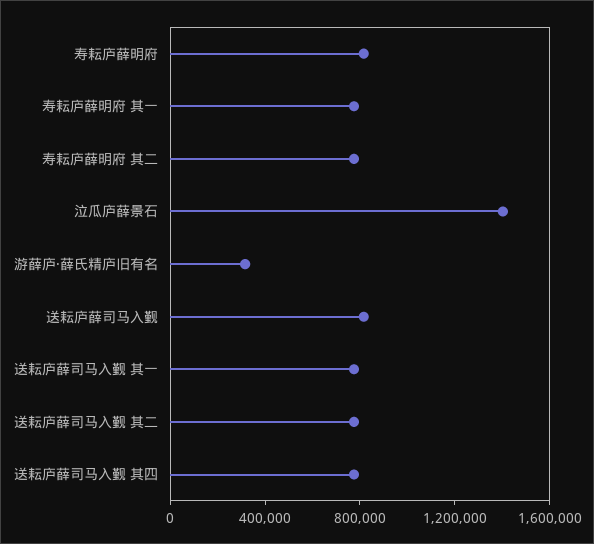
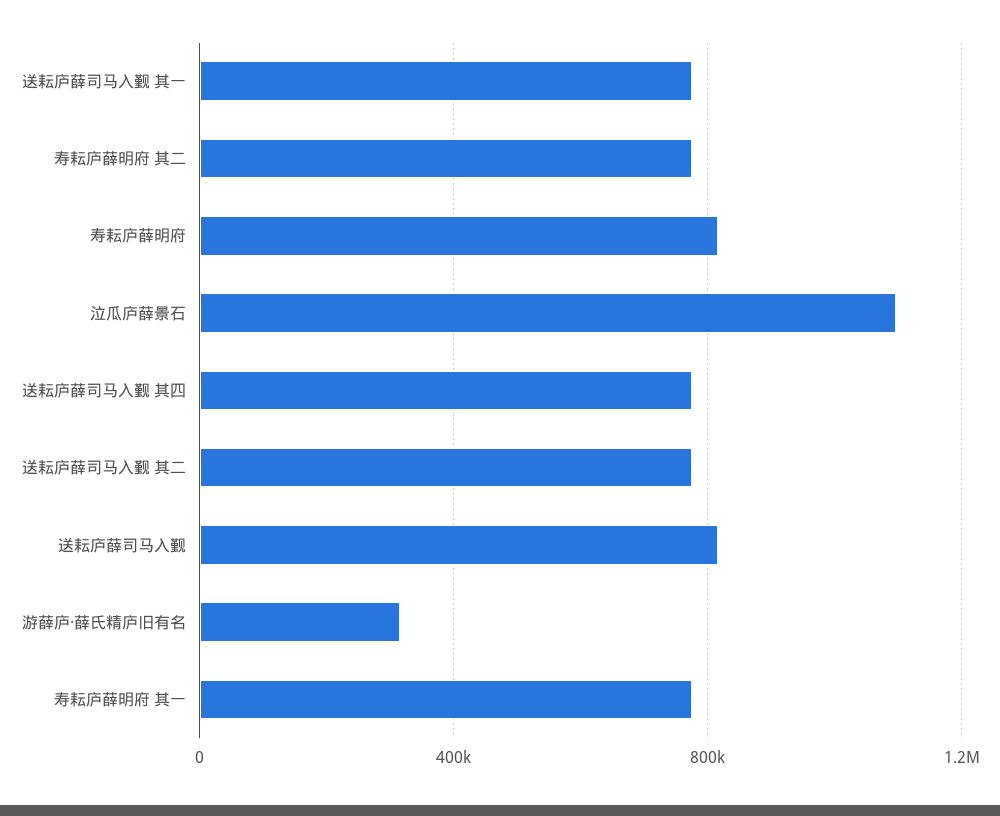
泣瓜庐薛景石: 1400000 -> 1100000

